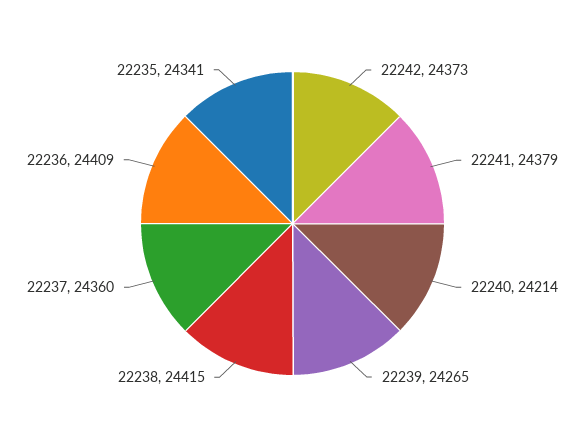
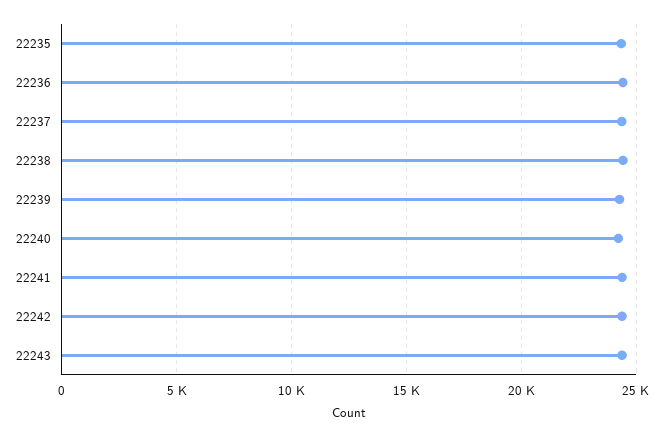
22243: none -> 24500

